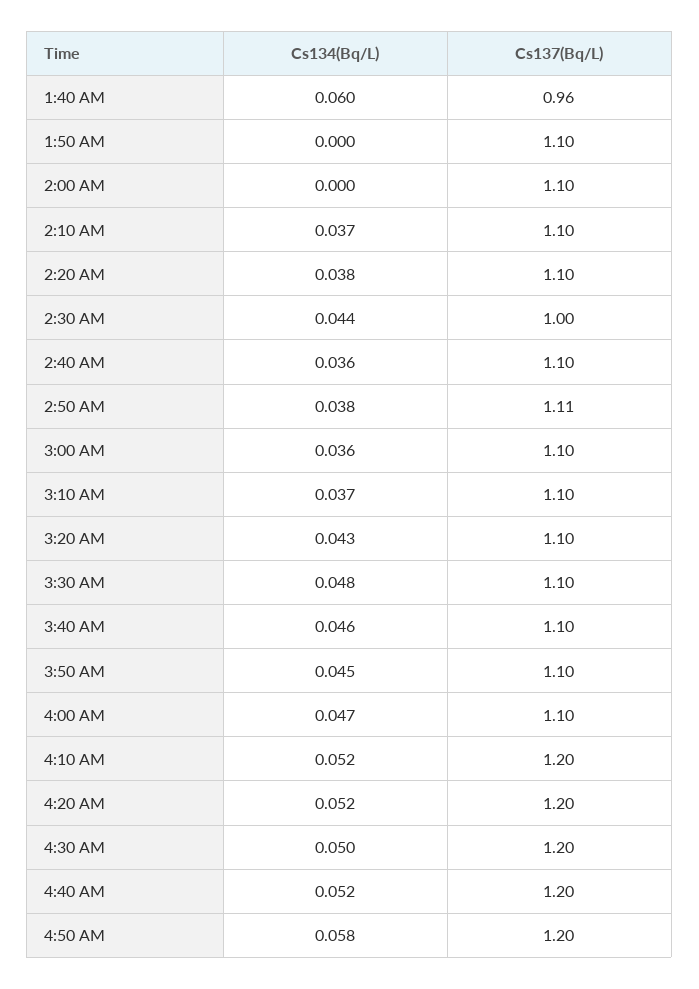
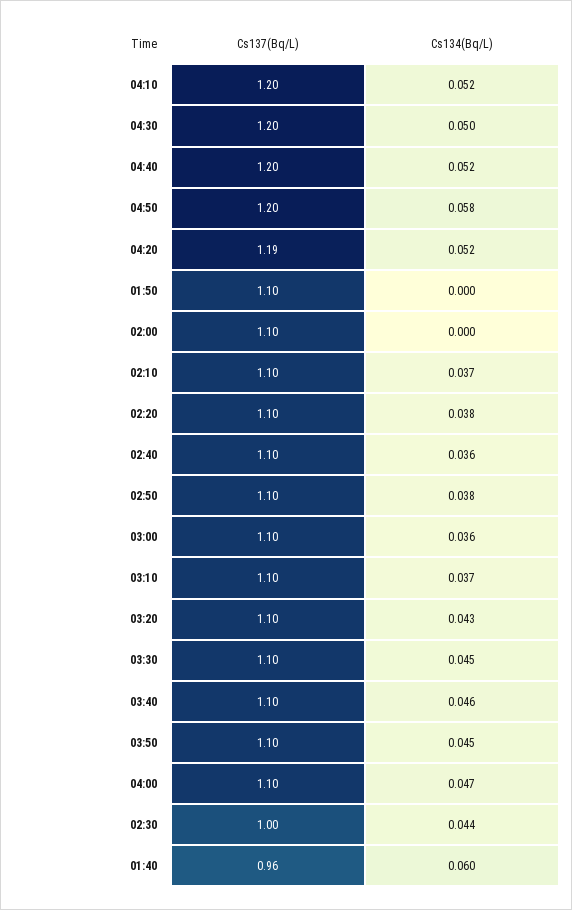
Cs137(Bq/L), 2:50 AM: 1.11 -> 1.1
Cs134(Bq/L), 3:30 AM: 0.048 -> 0.045
Cs137(Bq/L), 4:20 AM: 1.2 -> 1.19

